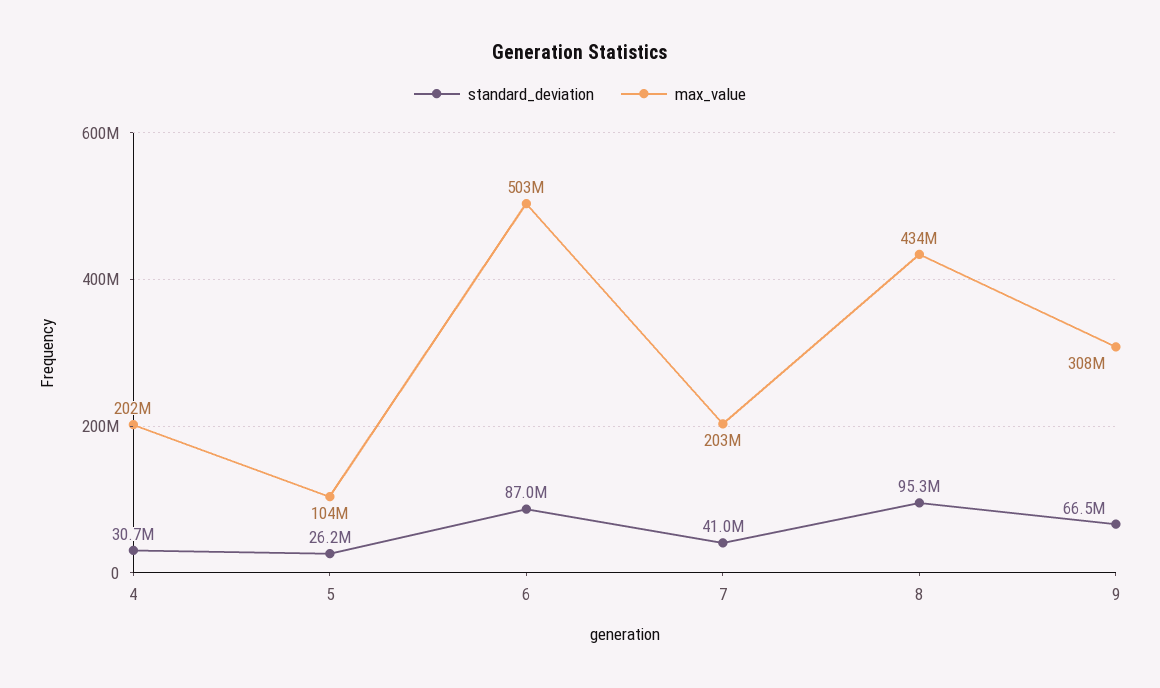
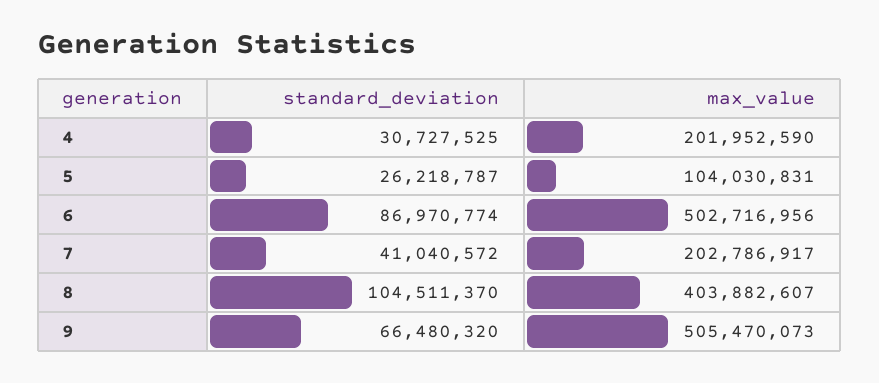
standard_deviation, 8: 95300000 -> 104511370
max_value, 8: 434000000 -> 403882607
max_value, 9: 308000000 -> 505470073

